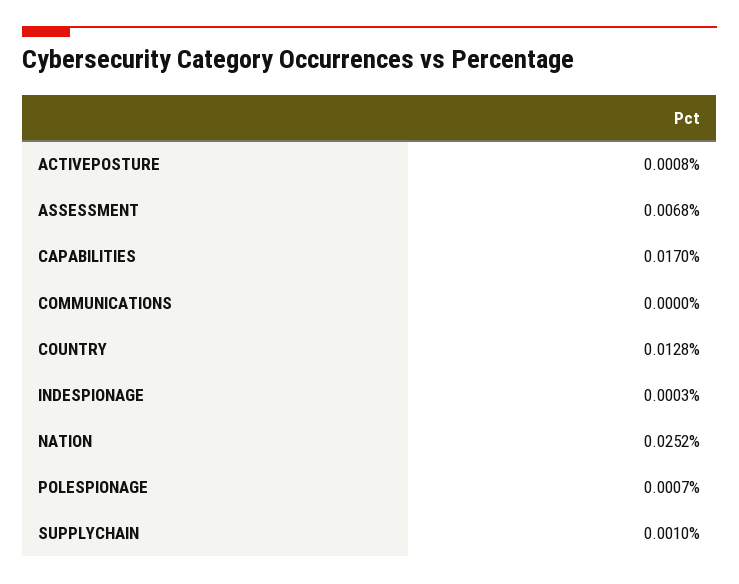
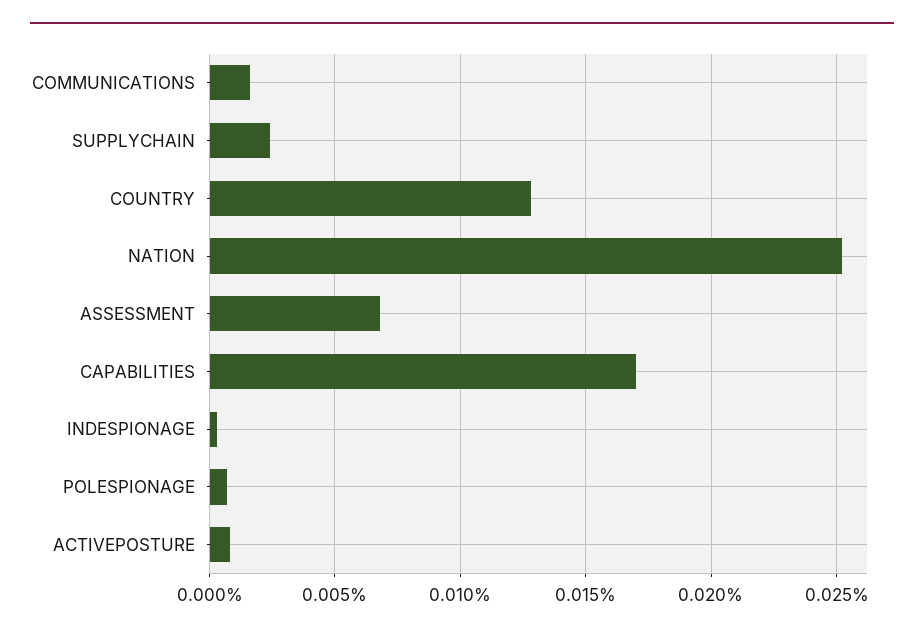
COMMUNICATIONS: 0 -> 0.0015
SUPPLYCHAIN: 0.001 -> 0.0025

